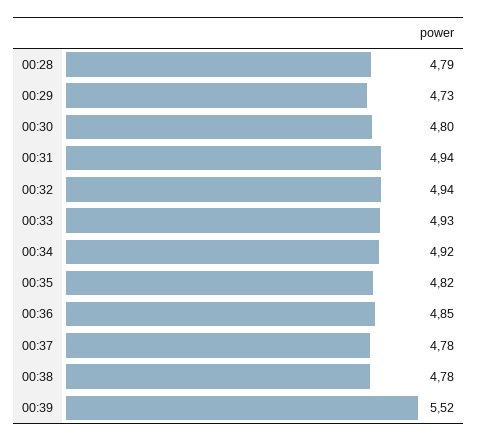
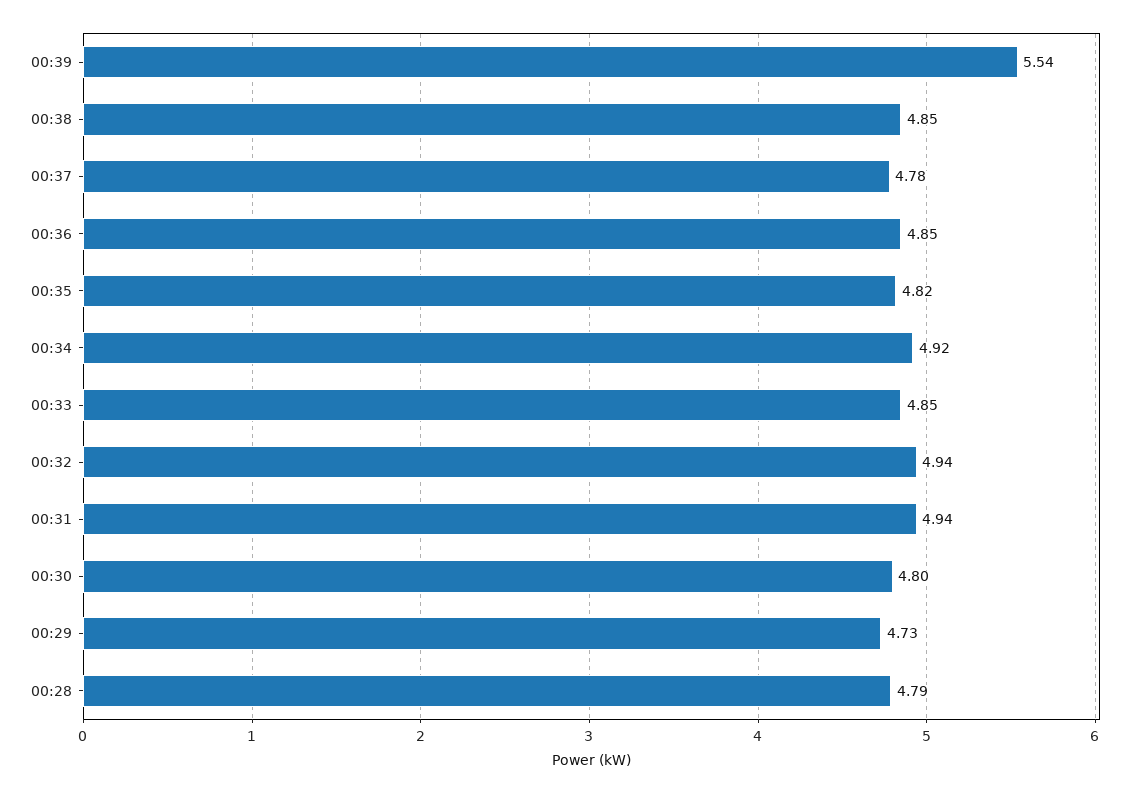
00:33: 4.93 -> 4.85
00:38: 4.78 -> 4.85
00:39: 5.52 -> 5.54

